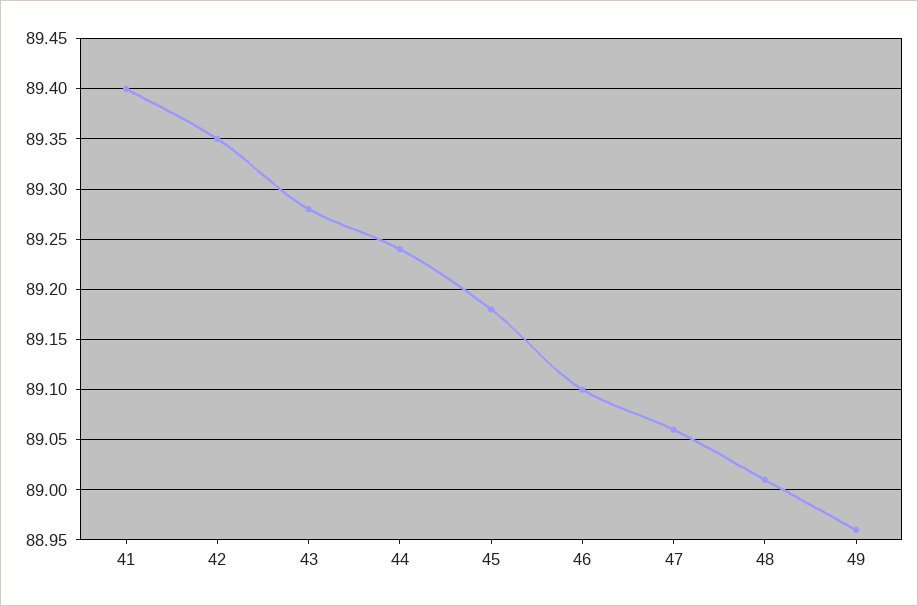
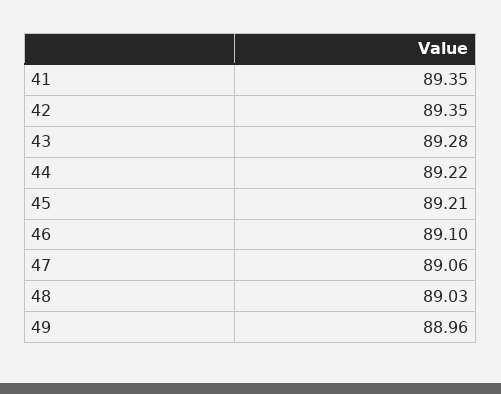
41: 89.4 -> 89.35
44: 89.24 -> 89.22
45: 89.18 -> 89.21
48: 89.01 -> 89.03

